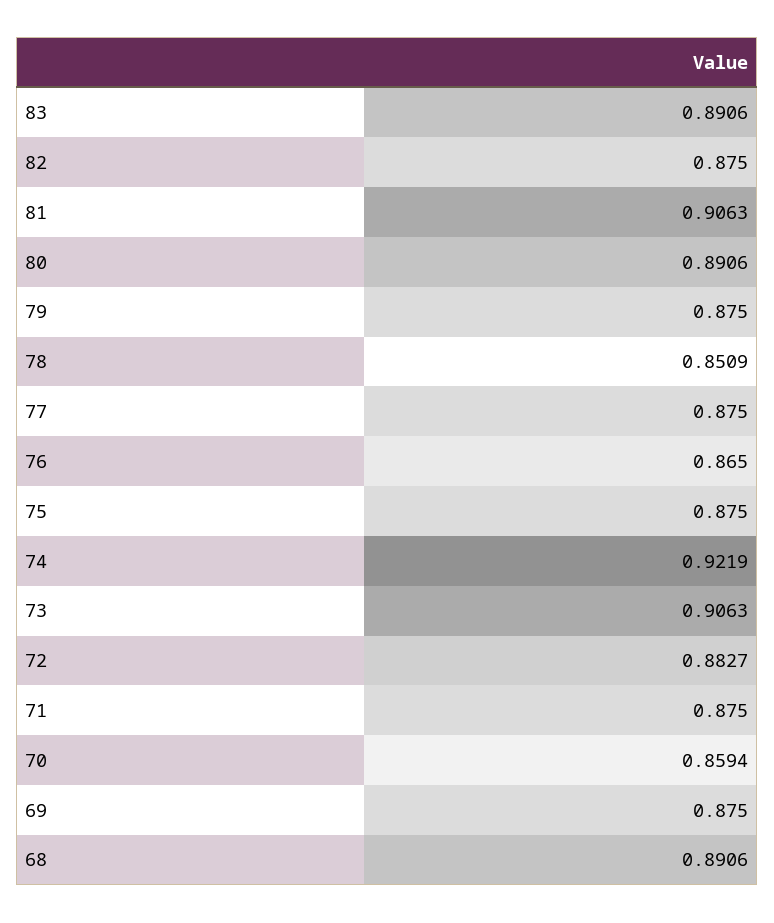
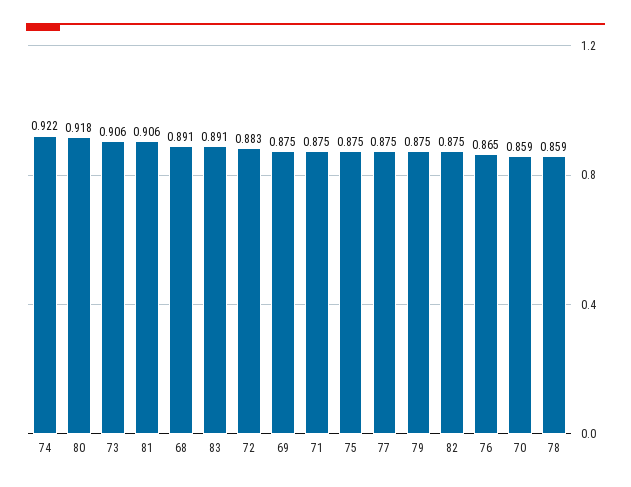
80: 0.8906 -> 0.918
78: 0.8509 -> 0.859

